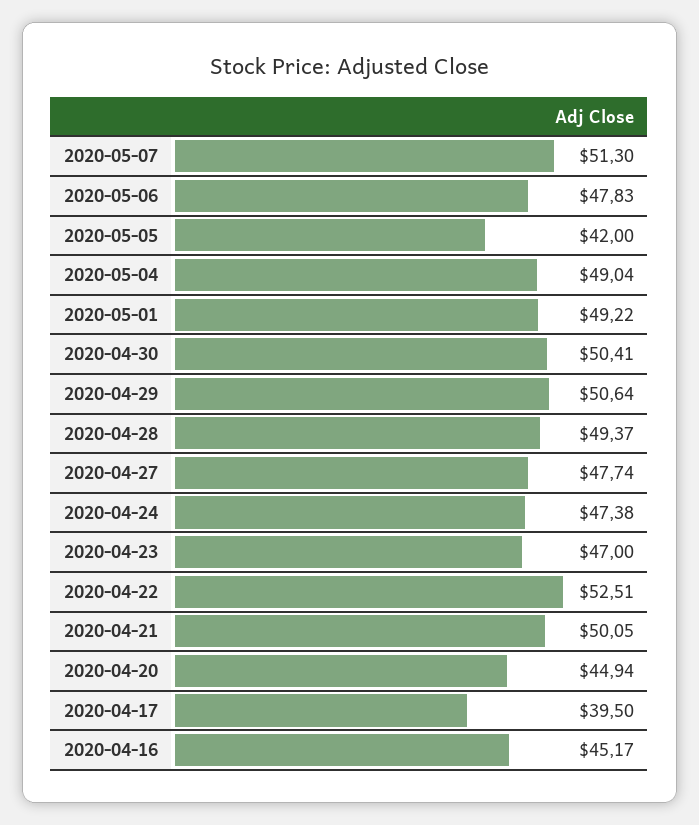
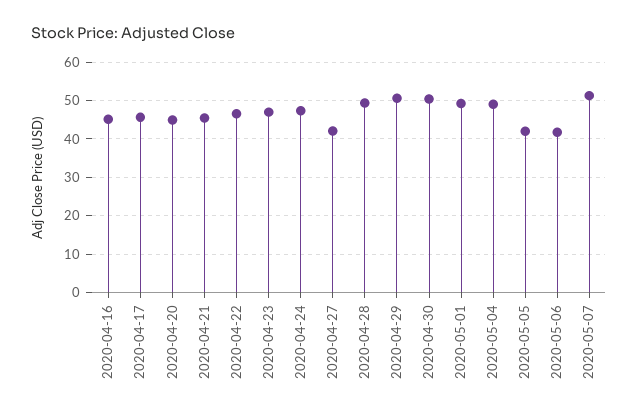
2020-05-06: 47.83 -> 42
2020-04-27: 47.74 -> 42
2020-04-22: 52.51 -> 46
2020-04-21: 50.05 -> 46
2020-04-17: 39.5 -> 46

